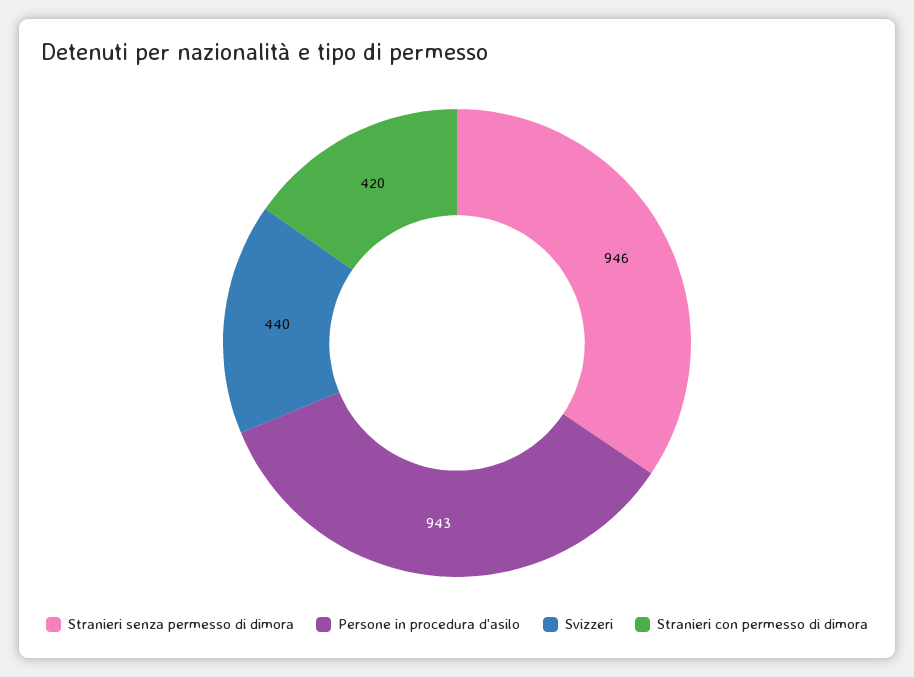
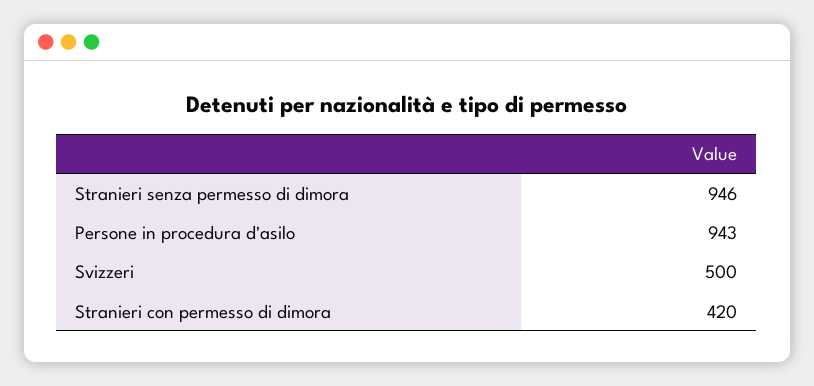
Svizzeri: 440 -> 500

